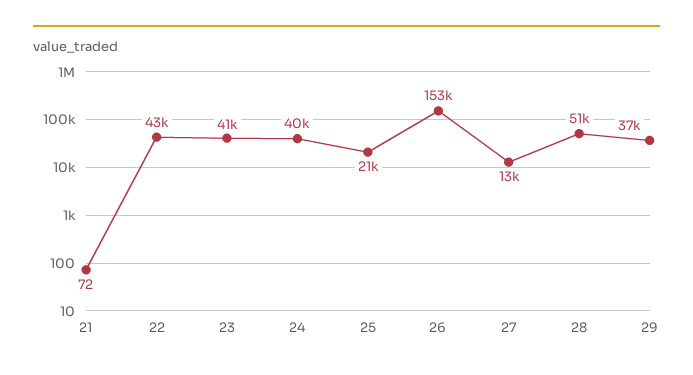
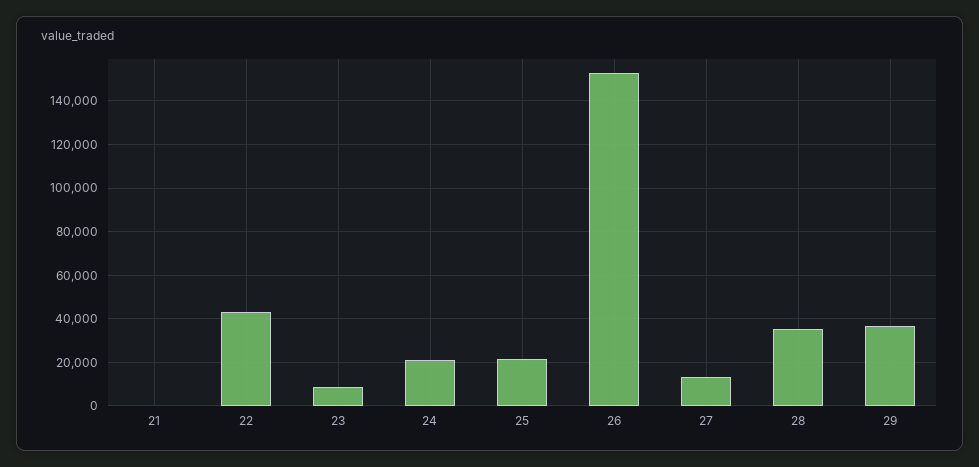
23: 41000 -> 10000
24: 40000 -> 20000
28: 51000 -> 35000

